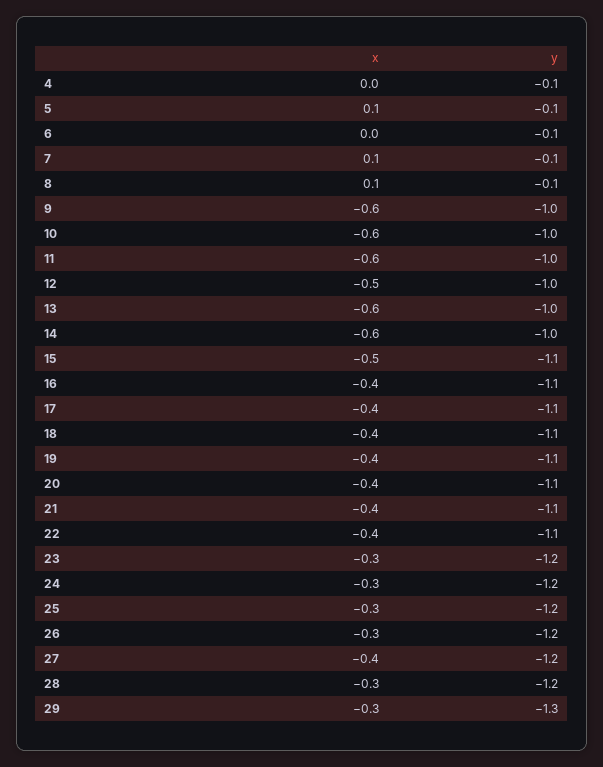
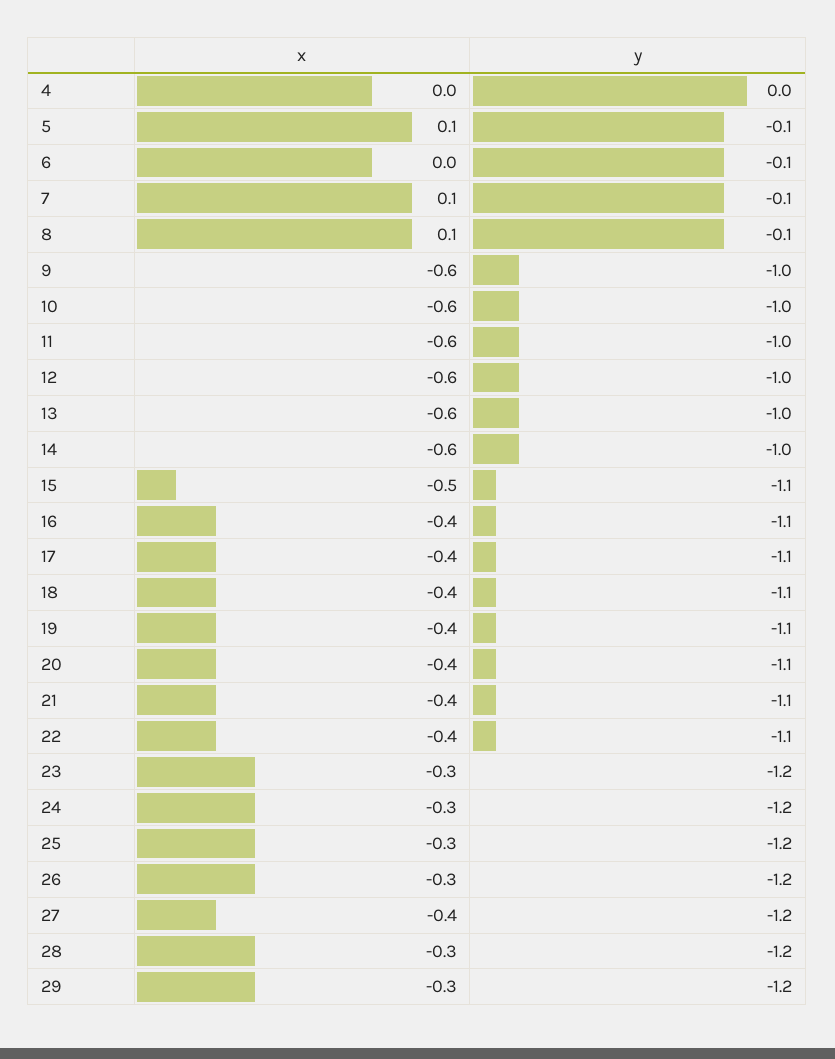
y, 4: -0.1 -> 0
x, 12: -0.5 -> -0.6
y, 29: -1.3 -> -1.2

